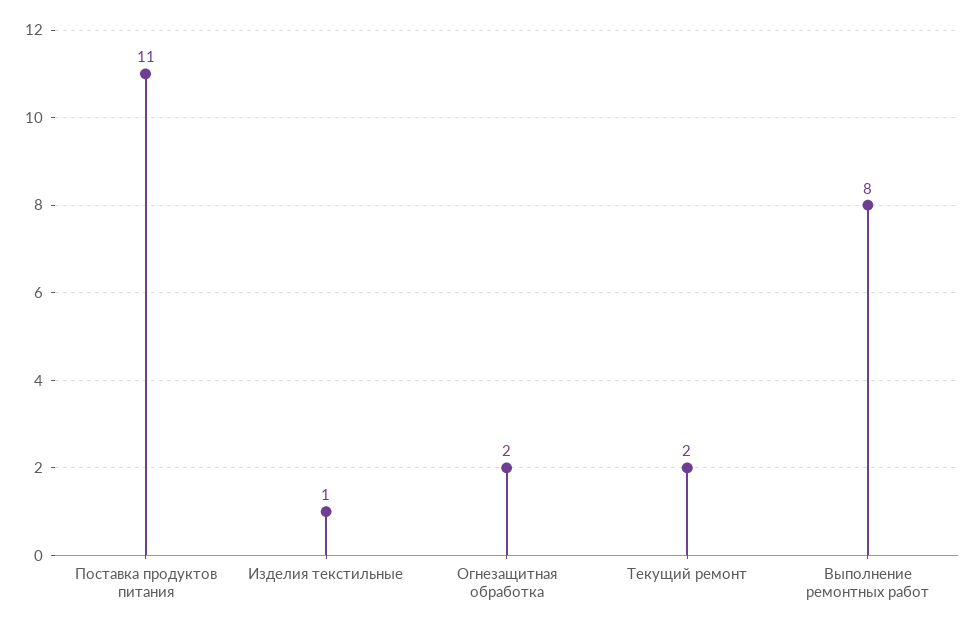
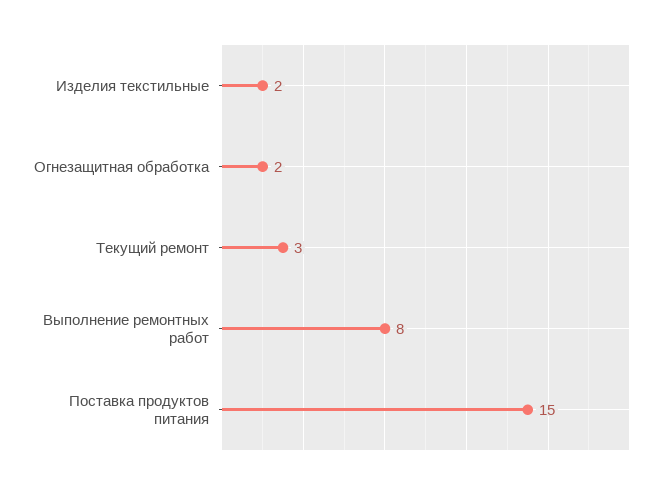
Поставка продуктов питания: 11 -> 15
Изделия текстильные: 1 -> 2
Текущий ремонт: 2 -> 3

